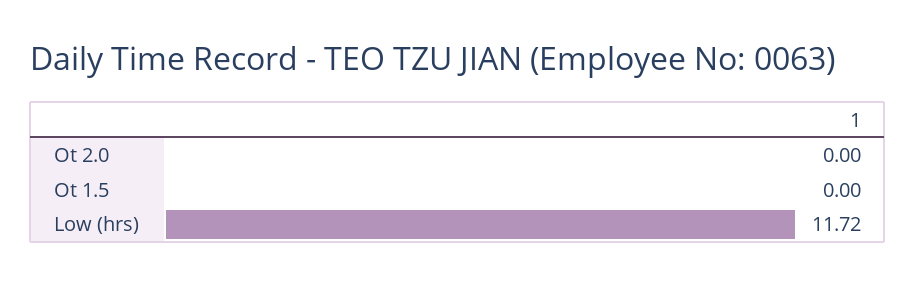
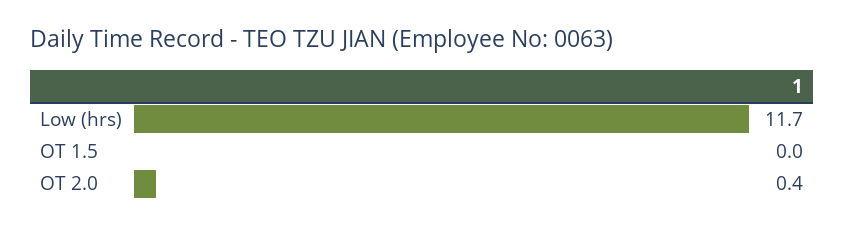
Ot 2.0: 0 -> 0.4

